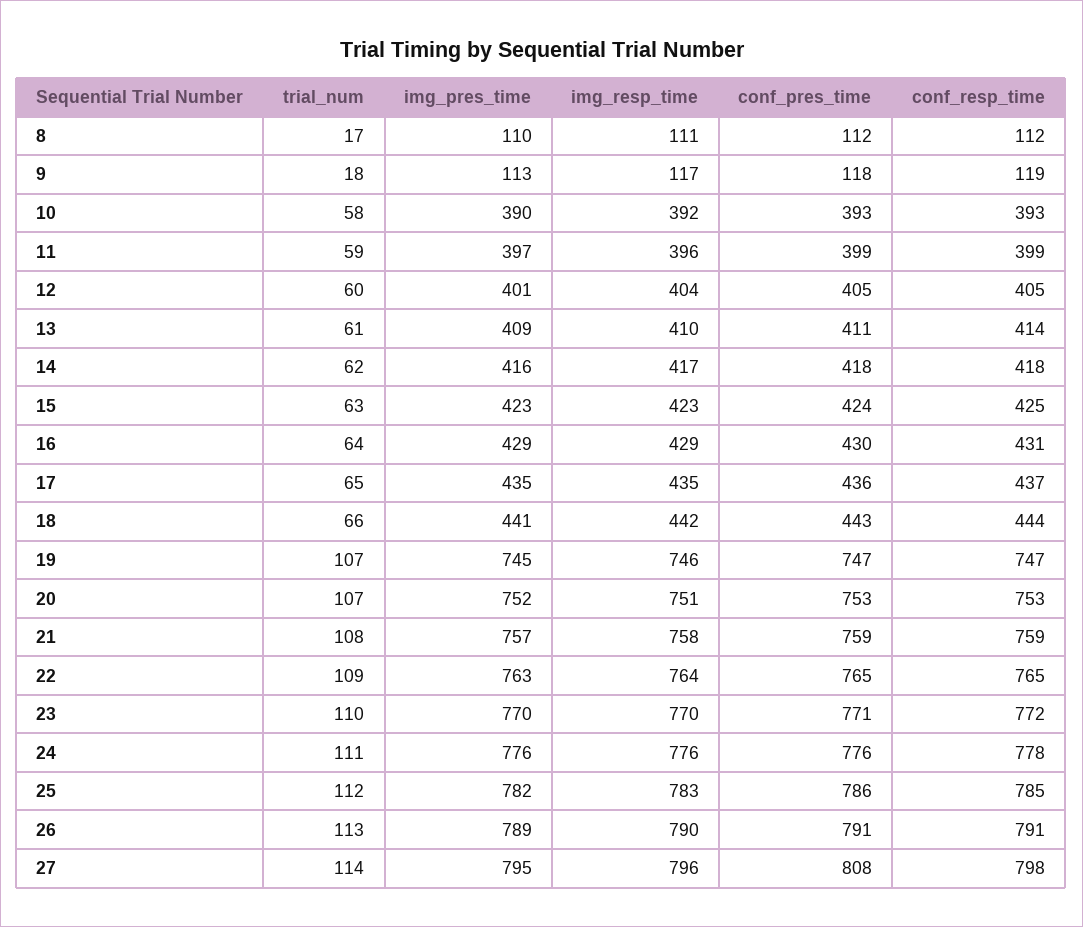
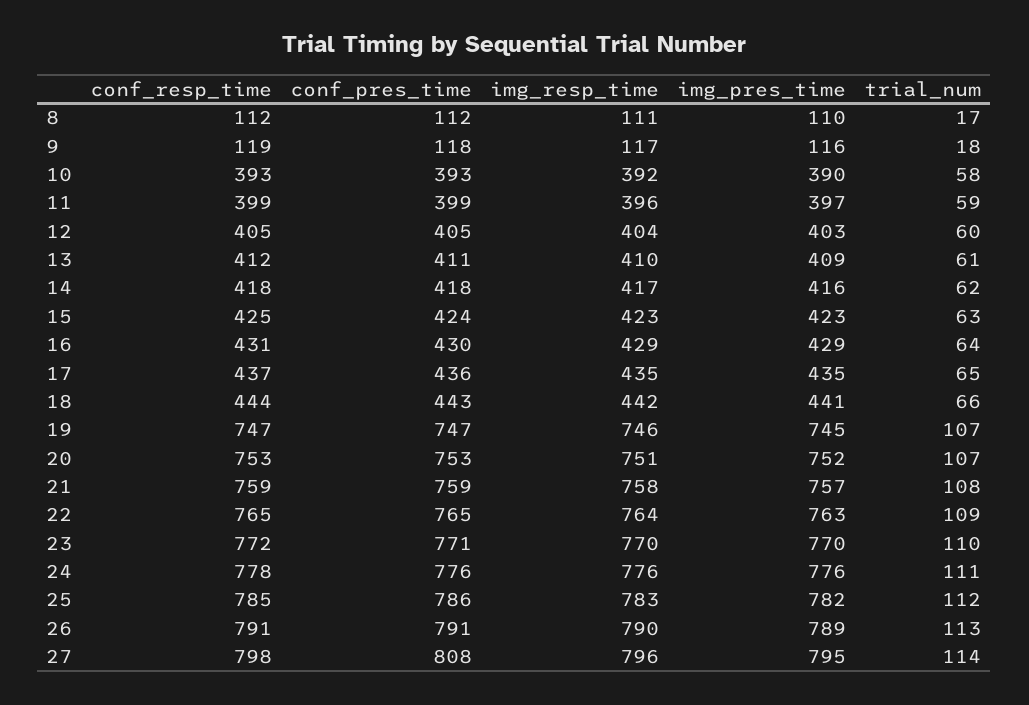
img_pres_time, 9: 113 -> 116
img_pres_time, 12: 401 -> 403
conf_resp_time, 13: 414 -> 412

